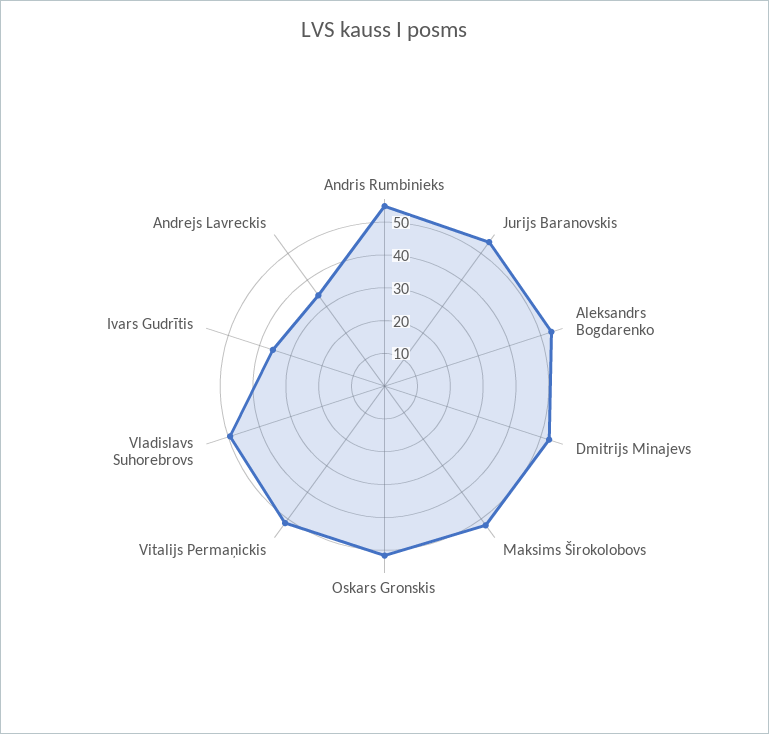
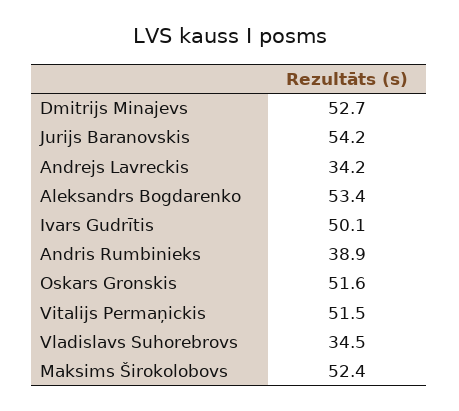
Andris Rumbinieks: 55 -> 38.9
Vladislavs Suhorebrovs: 50 -> 34.5
Ivars Gudrītis: 35 -> 50.1

